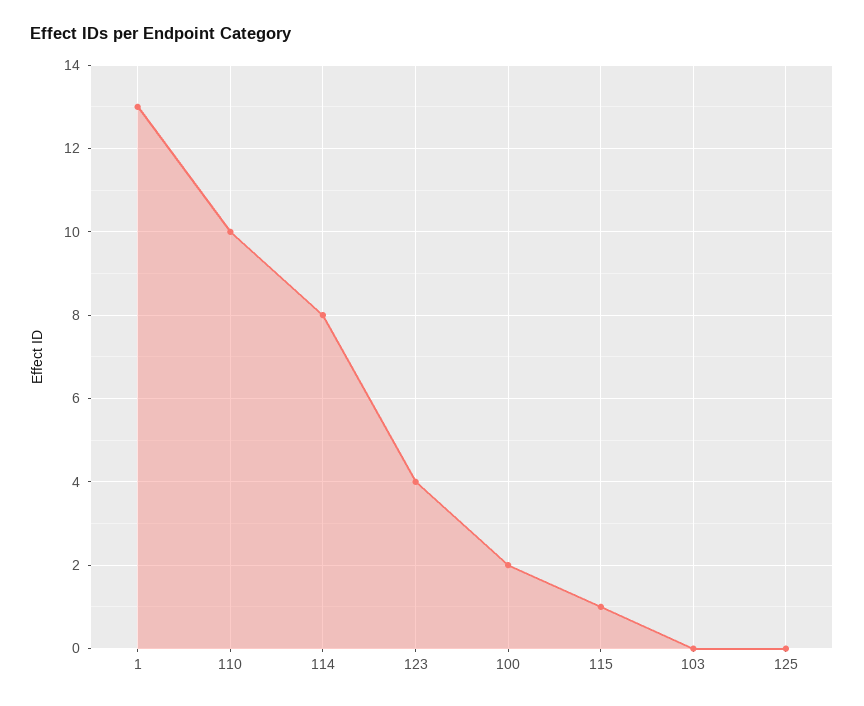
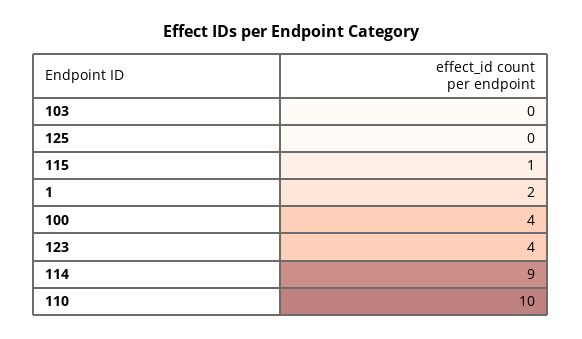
1: 13 -> 2
114: 8 -> 9
100: 2 -> 4

